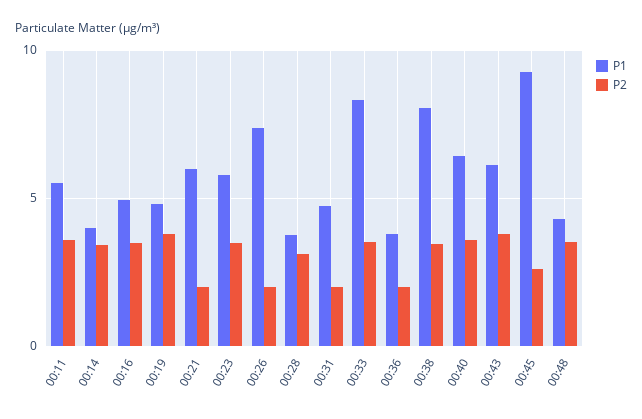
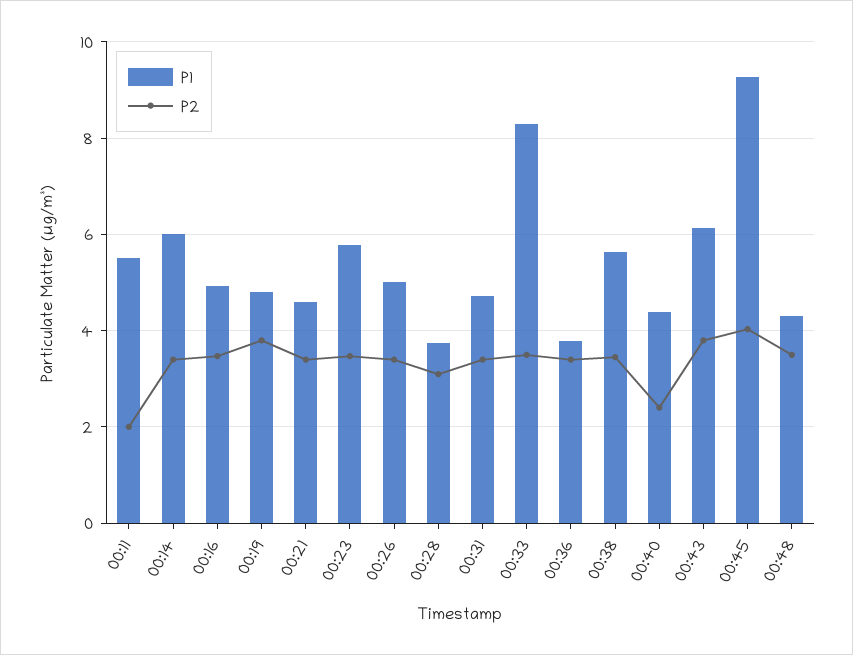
P2, 00:11: 3.5 -> 2
P1, 00:14: 4 -> 6
P1, 00:21: 6 -> 4.6
P2, 00:21: 2 -> 3.4
P1, 00:26: 7.5 -> 5
P2, 00:26: 2 -> 3.4
P2, 00:31: 2 -> 3.4
P2, 00:36: 2 -> 3.4
P1, 00:38: 8 -> 5.6
P1, 00:40: 6.5 -> 4.4
P2, 00:40: 3.5 -> 2.4
P2, 00:45: 2.5 -> 4

